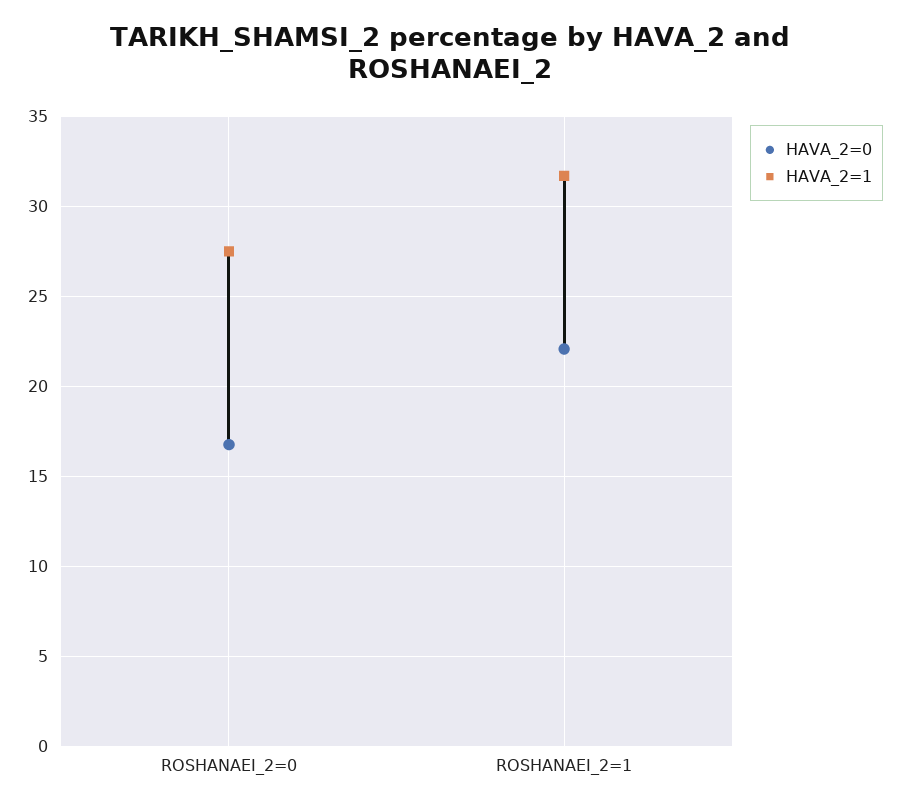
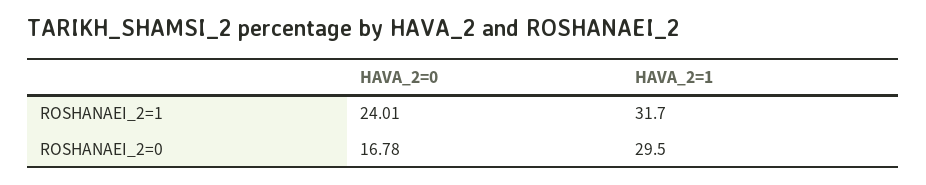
HAVA_2=1, ROSHANAEI_2=0: 27.5 -> 29.5
HAVA_2=0, ROSHANAEI_2=1: 22 -> 24.01

